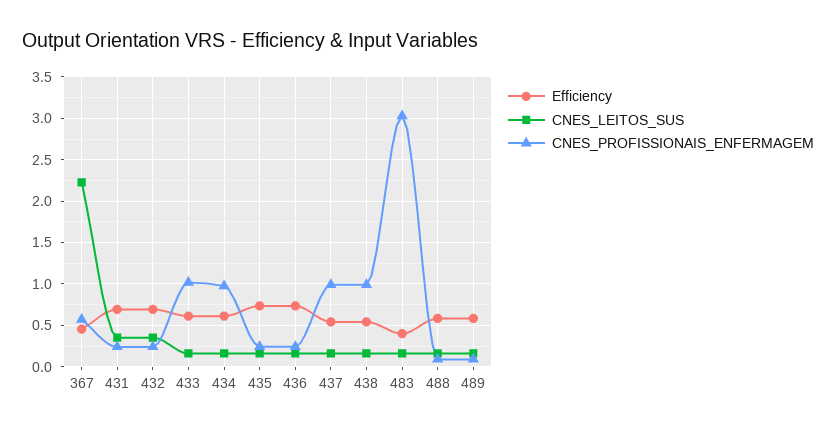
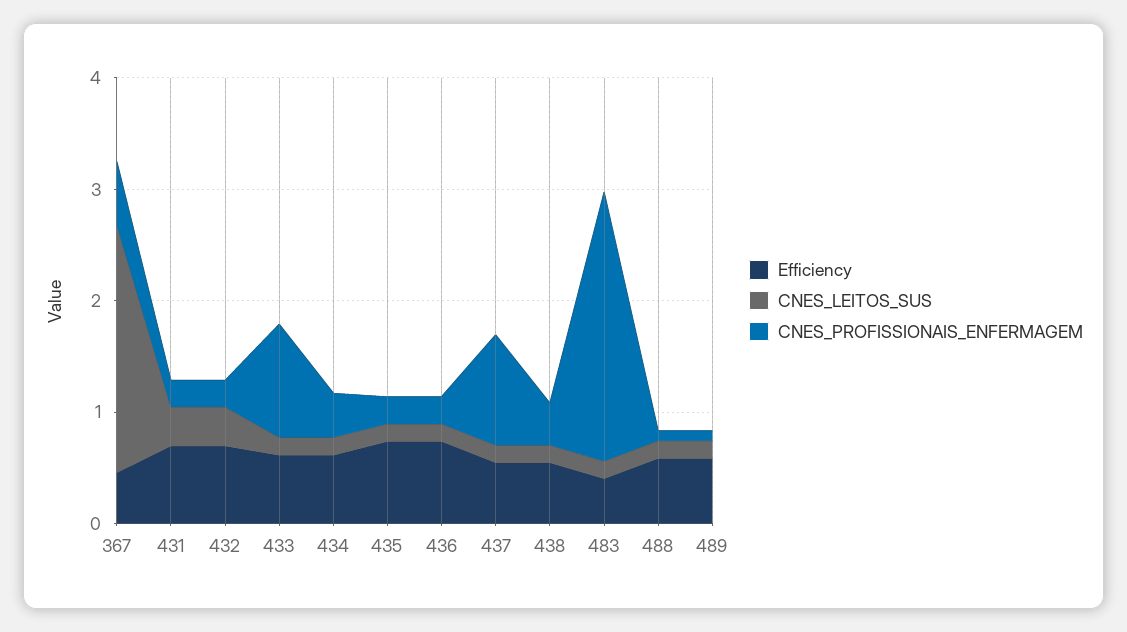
CNES_PROFISSIONAIS_ENFERMAGEM, 434: 1 -> 0.4
CNES_PROFISSIONAIS_ENFERMAGEM, 438: 1 -> 0.4
CNES_PROFISSIONAIS_ENFERMAGEM, 483: 3 -> 2.4

